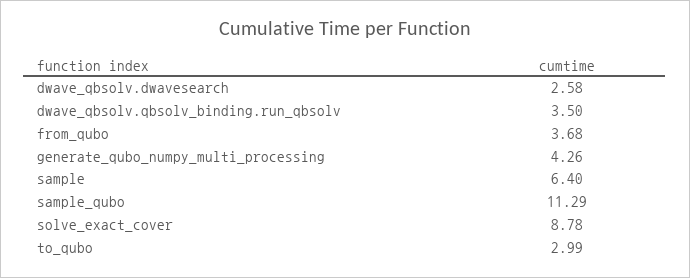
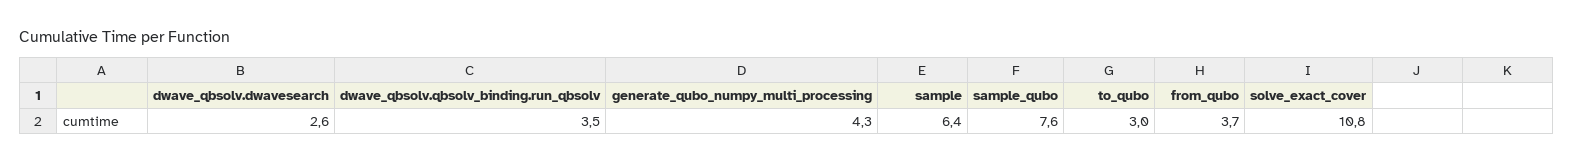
sample_qubo: 11.29 -> 7.6
solve_exact_cover: 8.78 -> 10.8

